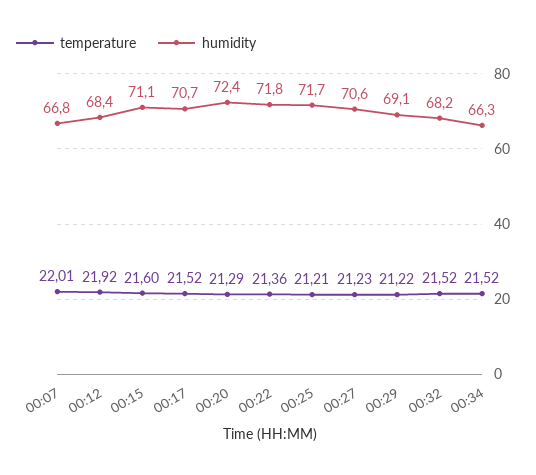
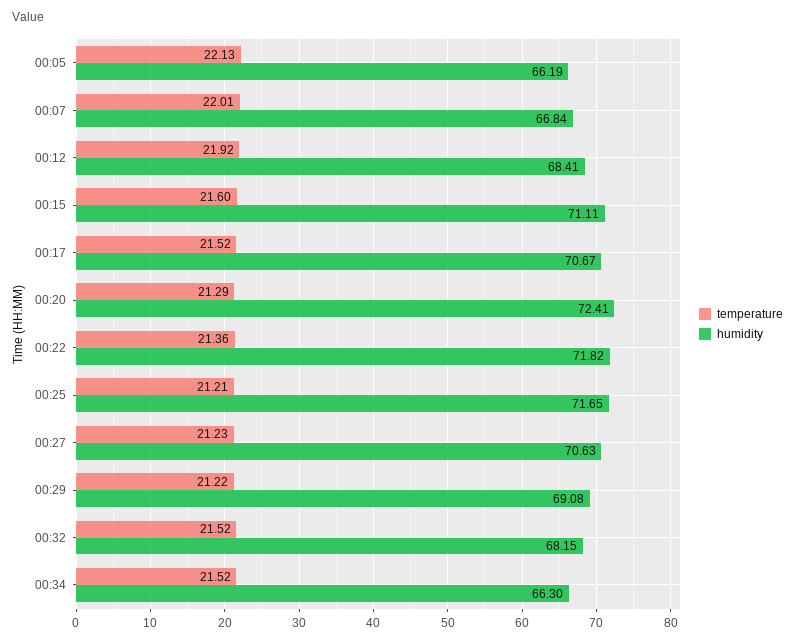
temperature, 00:05: none -> 22.13
humidity, 00:05: none -> 66.19

